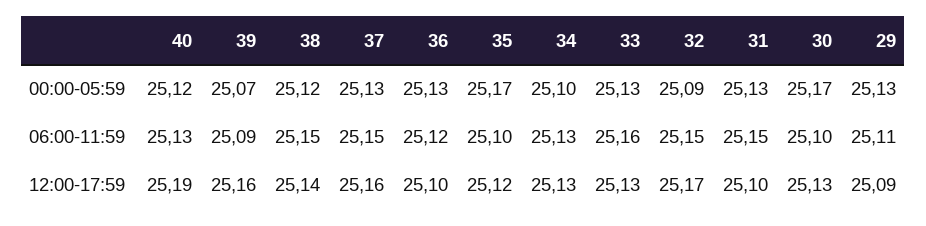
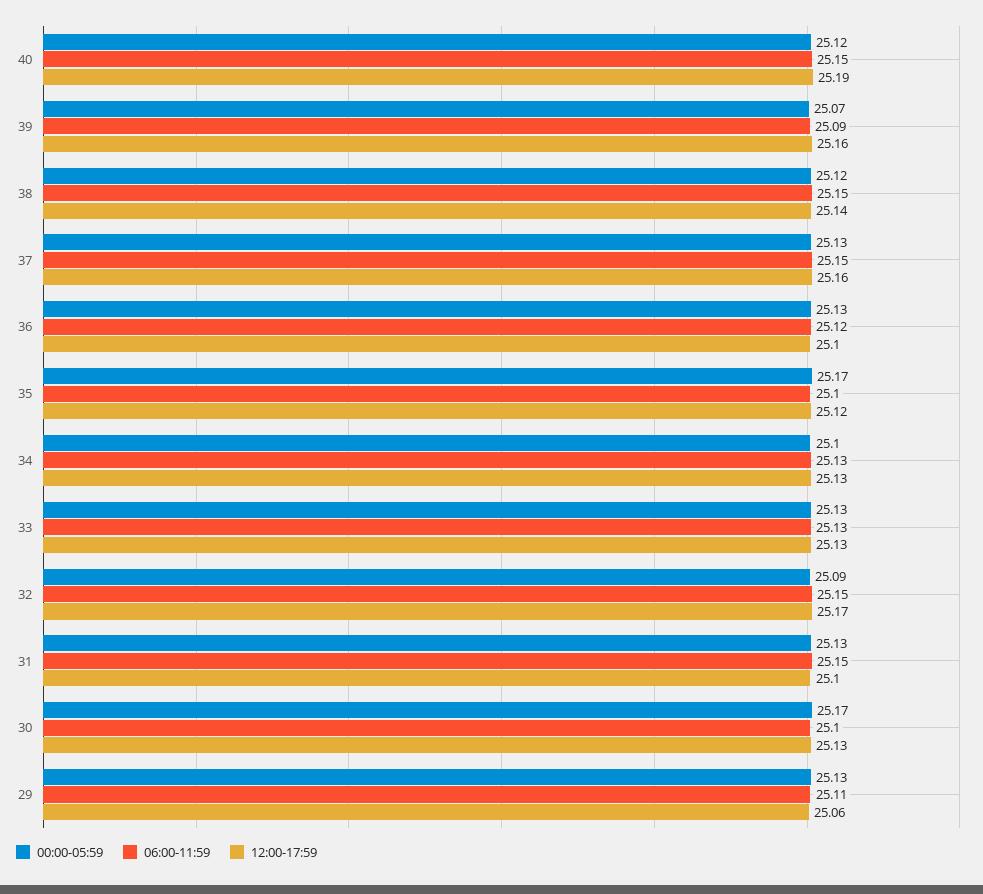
06:00-11:59, 40: 25.13 -> 25.15
06:00-11:59, 33: 25.16 -> 25.13
12:00-17:59, 29: 25.09 -> 25.06

